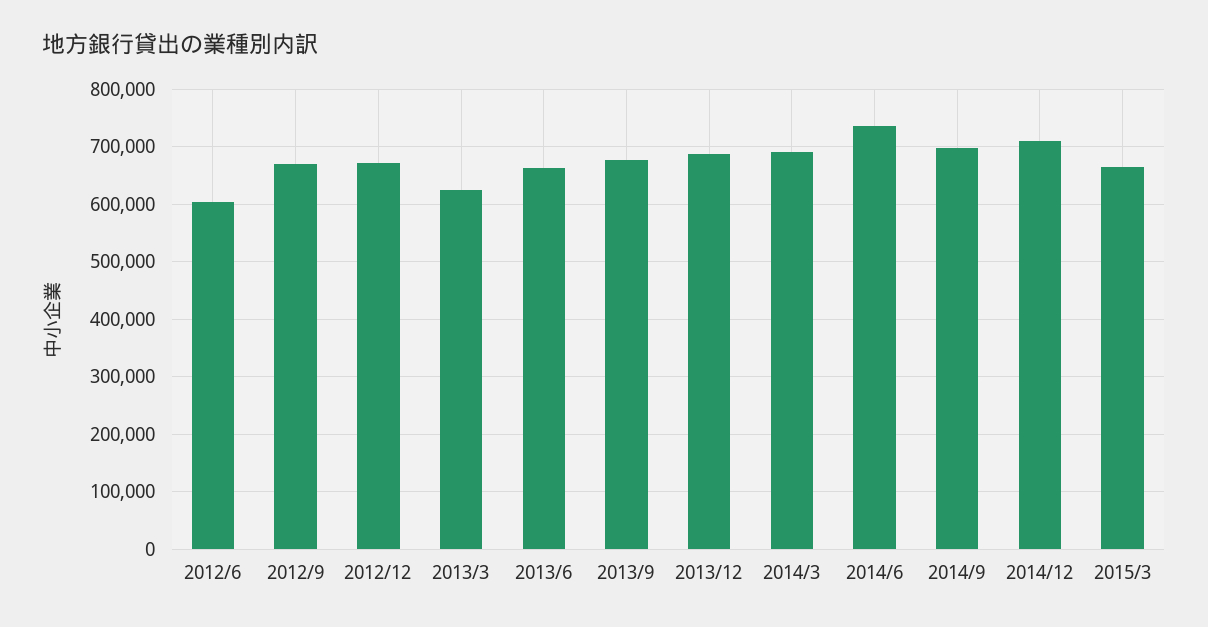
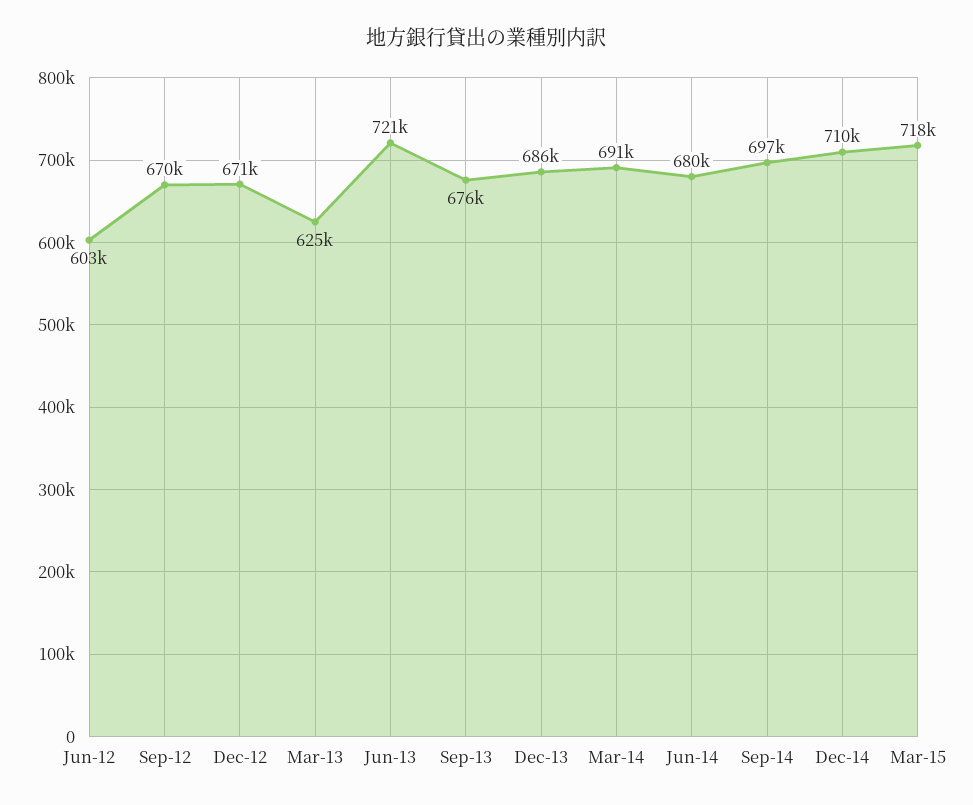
2013/6: 660000 -> 721000
2014/6: 740000 -> 680000
2015/3: 660000 -> 718000

